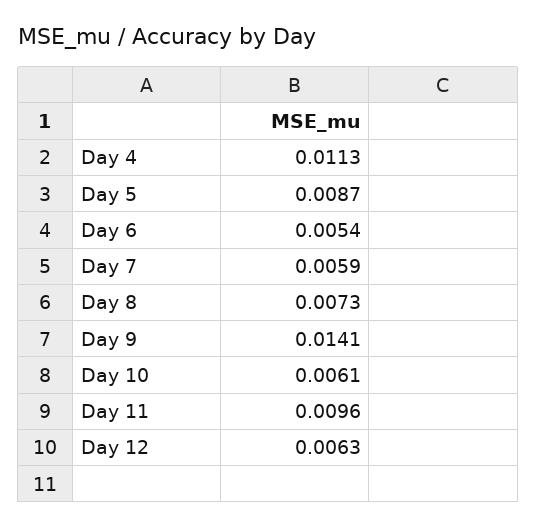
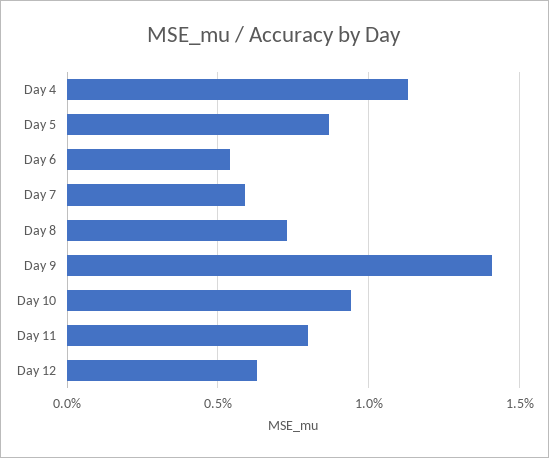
Day 10: 0.0061 -> 0.0095
Day 11: 0.0096 -> 0.008

